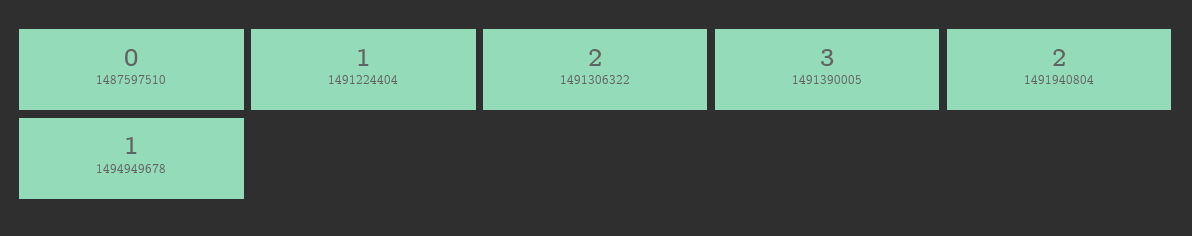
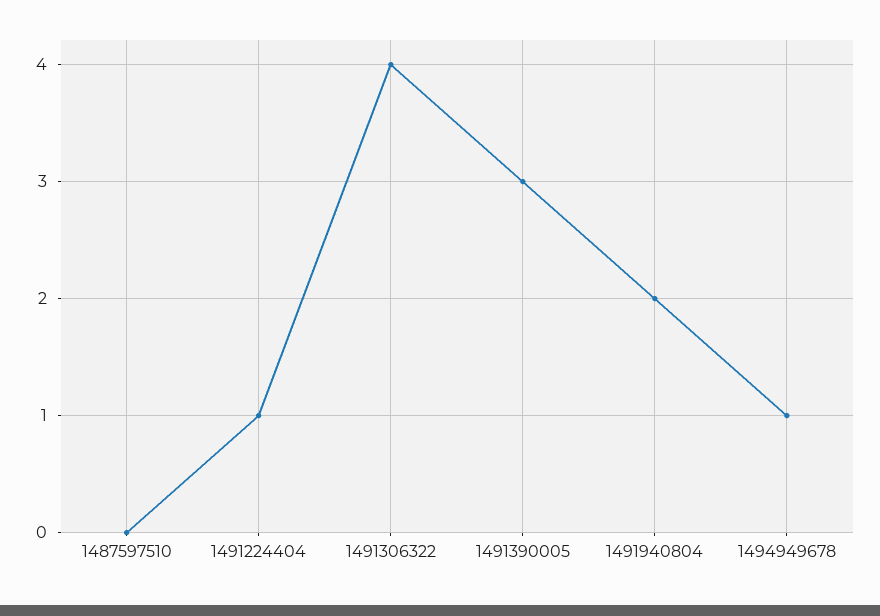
1491306322: 2 -> 4

